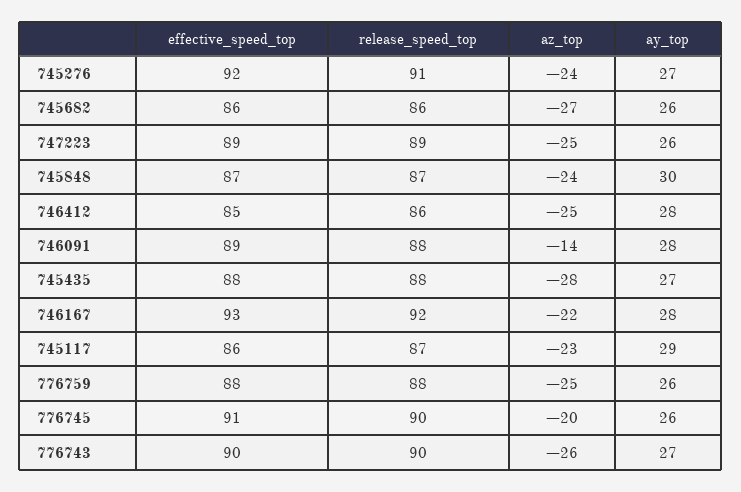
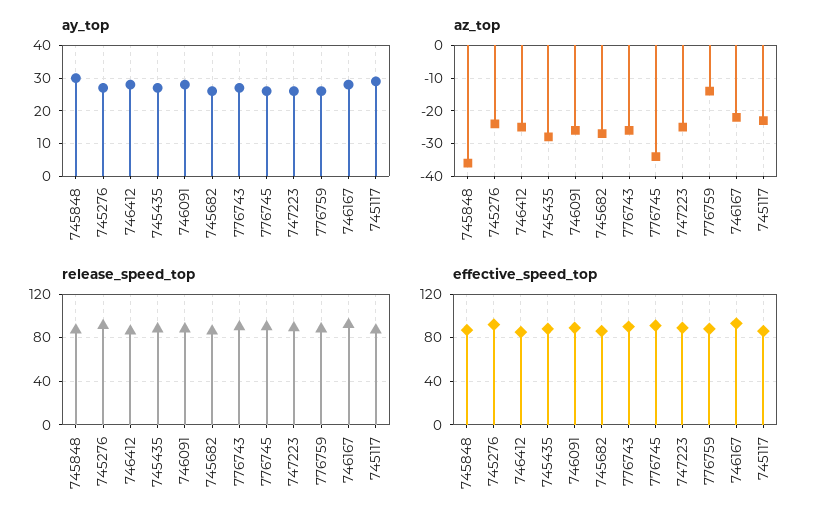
az_top, 745848: -24 -> -35
az_top, 746091: -14 -> -25
az_top, 776759: -25 -> -15
az_top, 776745: -20 -> -35

